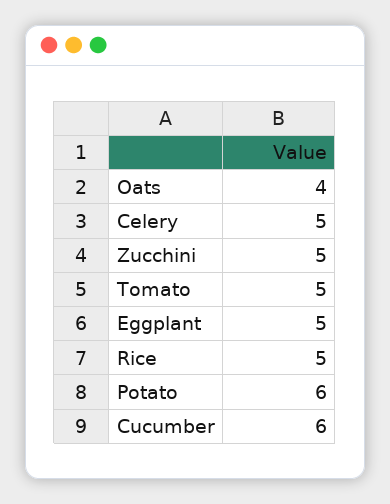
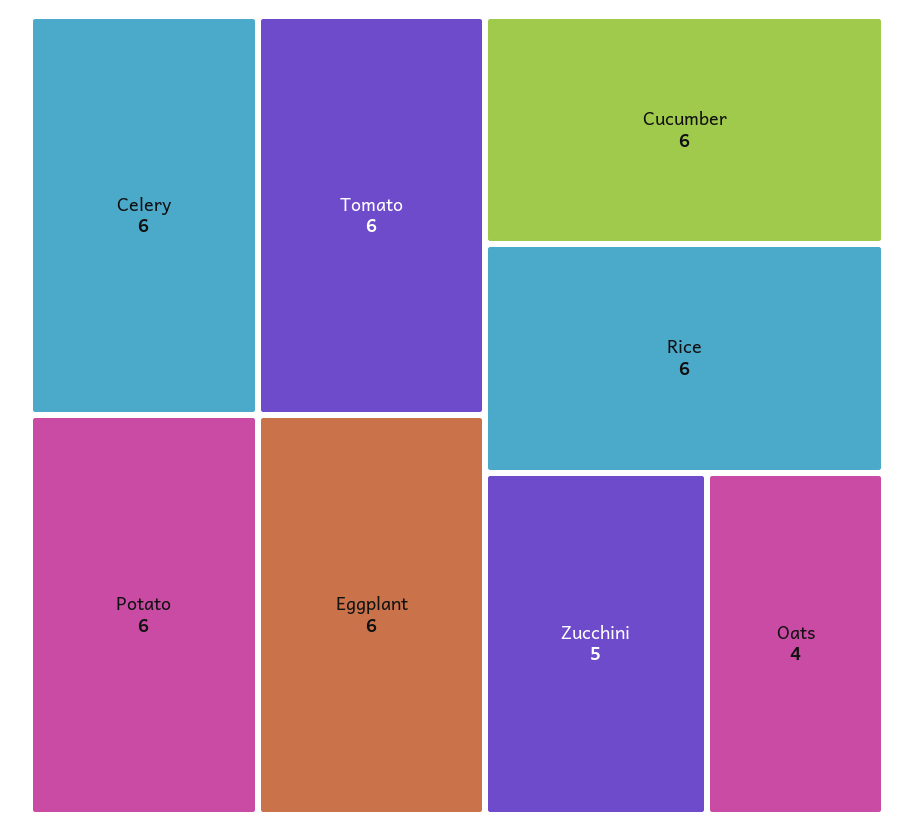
Celery: 5 -> 6
Tomato: 5 -> 6
Eggplant: 5 -> 6
Rice: 5 -> 6

